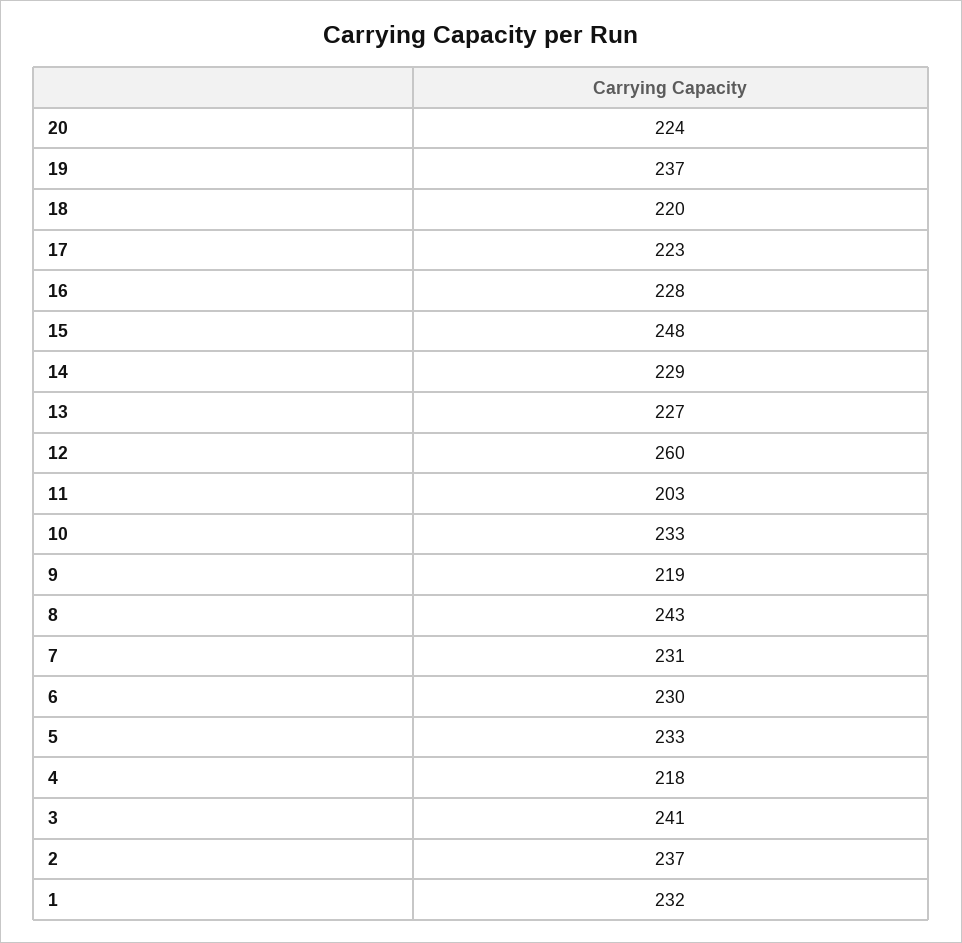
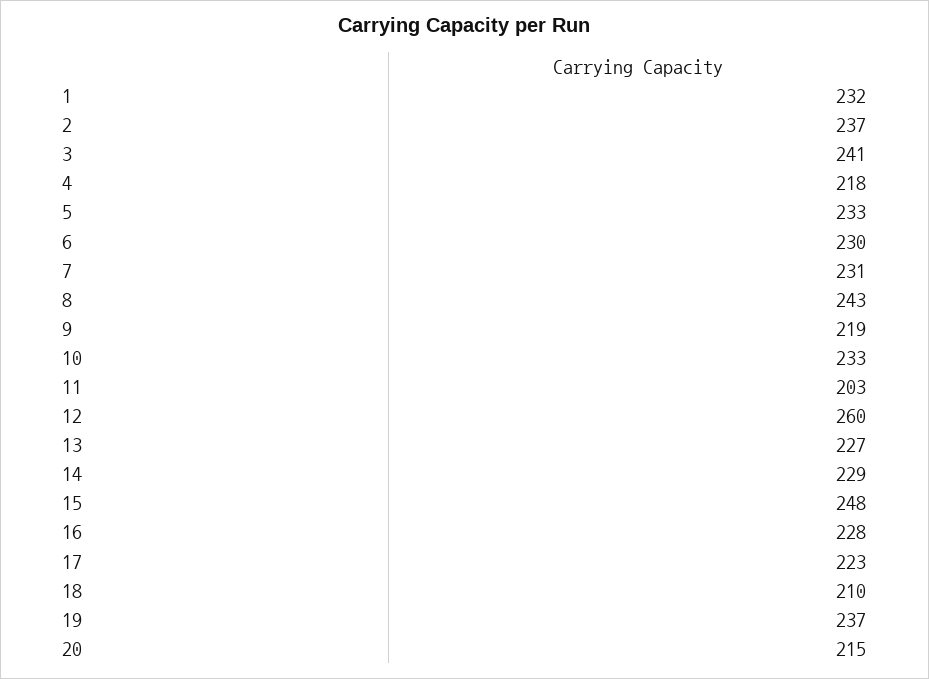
20: 224 -> 215
18: 220 -> 210

